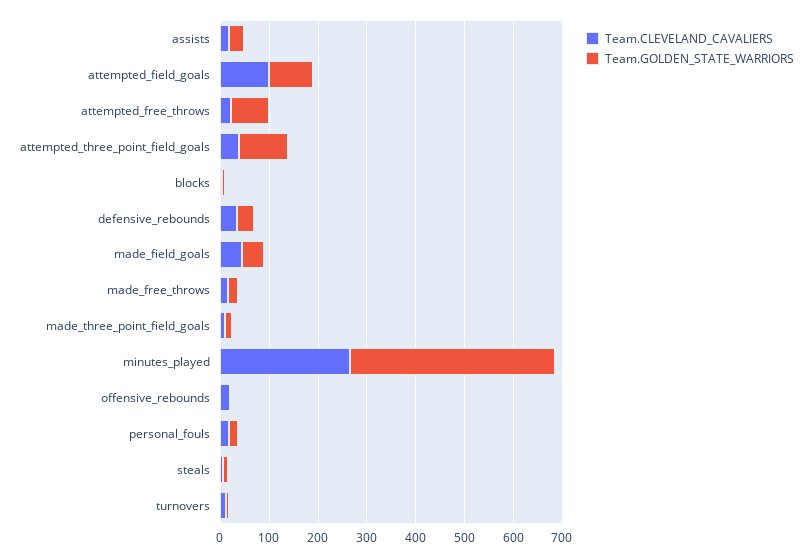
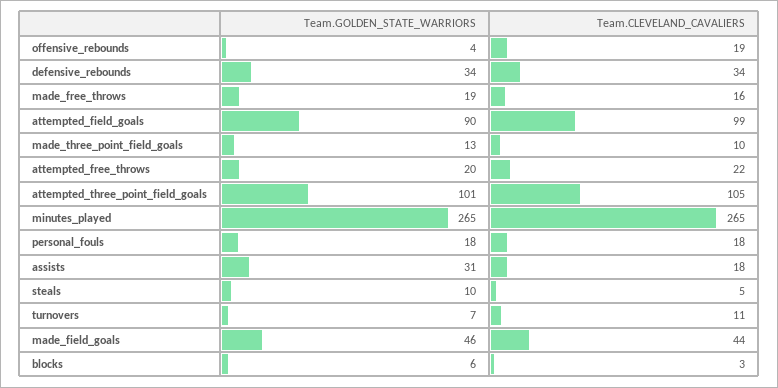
Team.GOLDEN_STATE_WARRIORS, attempted_free_throws: 80 -> 20
Team.CLEVELAND_CAVALIERS, attempted_three_point_field_goals: 40 -> 105
Team.GOLDEN_STATE_WARRIORS, minutes_played: 420 -> 265

